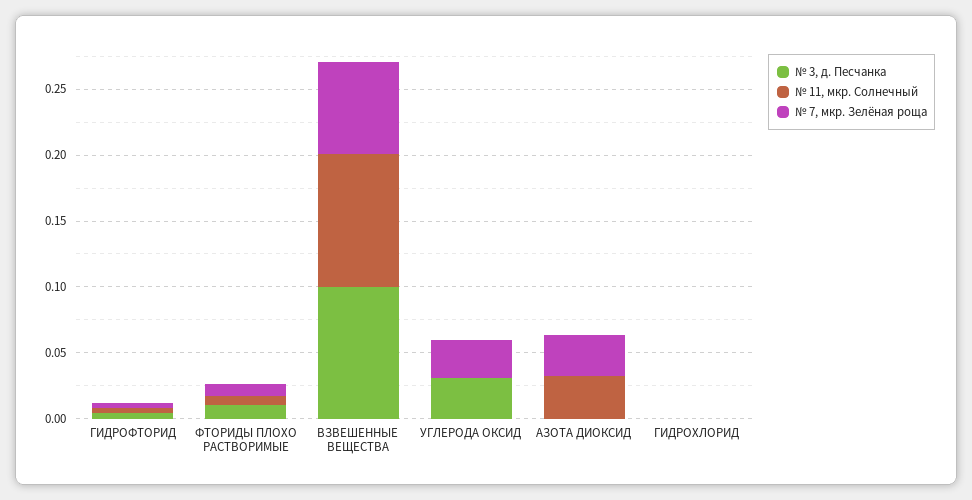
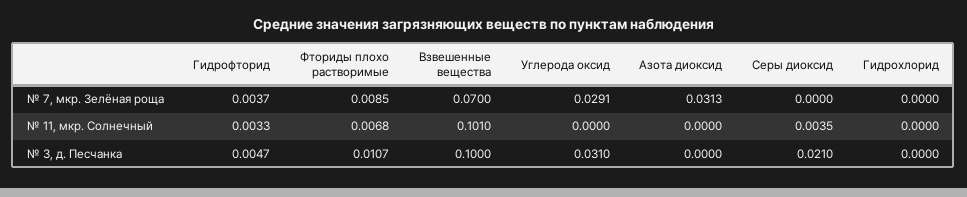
№ 11, мкр. Солнечный, АЗОТА ДИОКСИД: 0.03 -> 0
№ 7, мкр. Зелёная роща, Серы диоксид: none -> 0
№ 11, мкр. Солнечный, Серы диоксид: none -> 0.0035
№ 3, д. Песчанка, Серы диоксид: none -> 0.021

